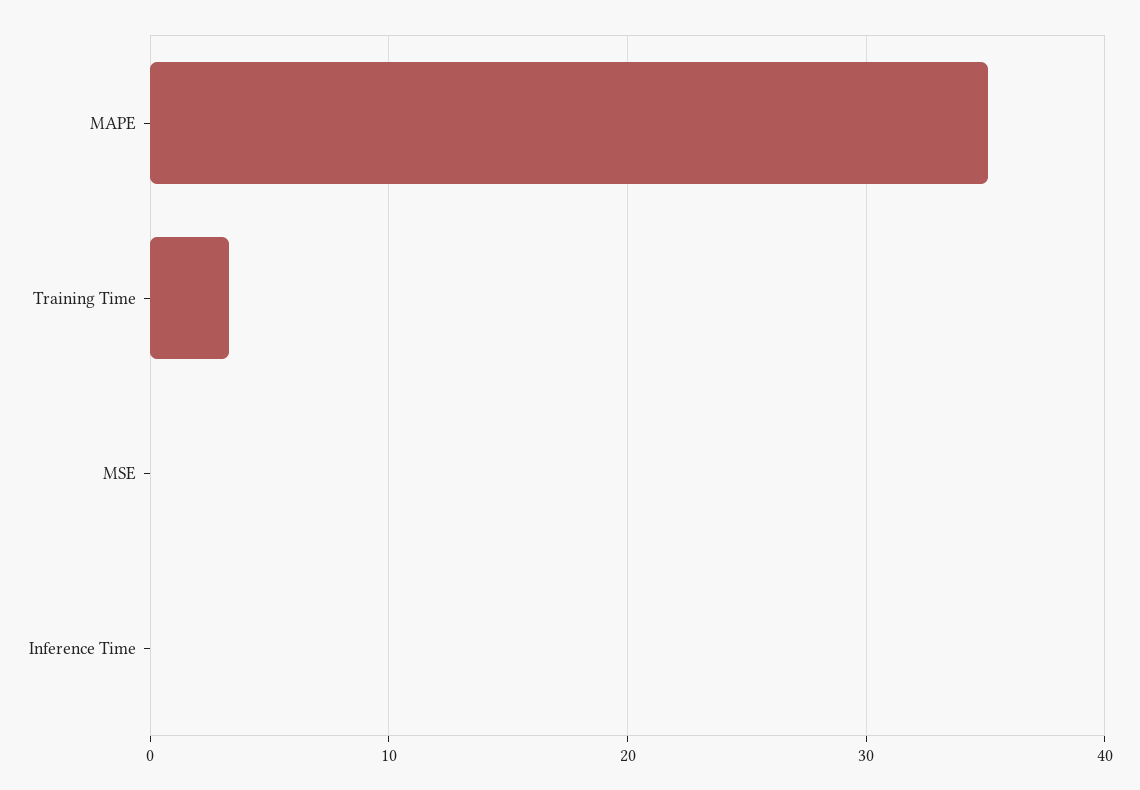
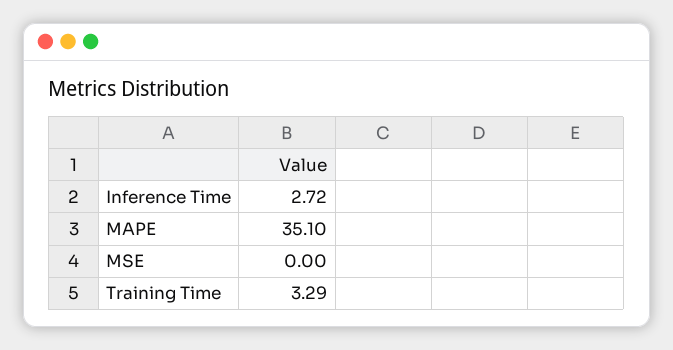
Inference Time: 0 -> 2.72

